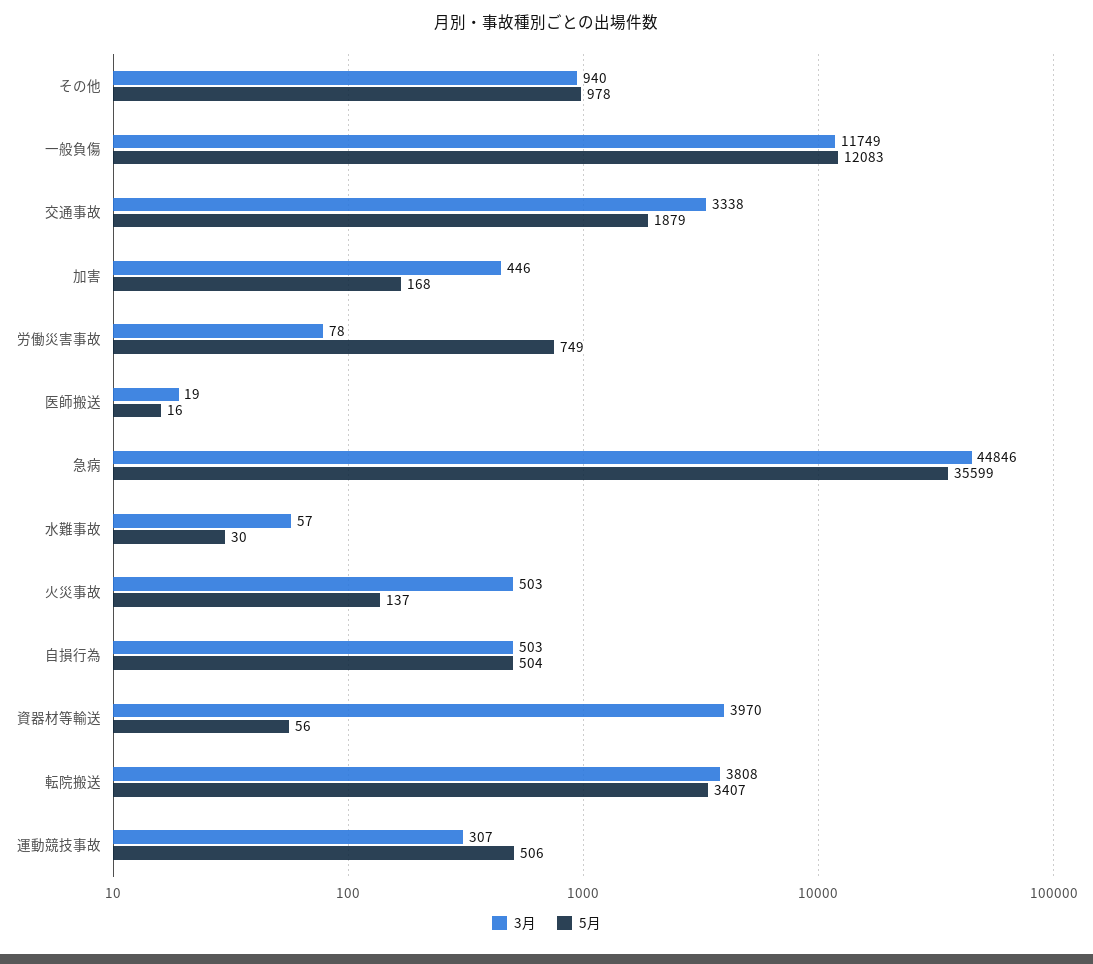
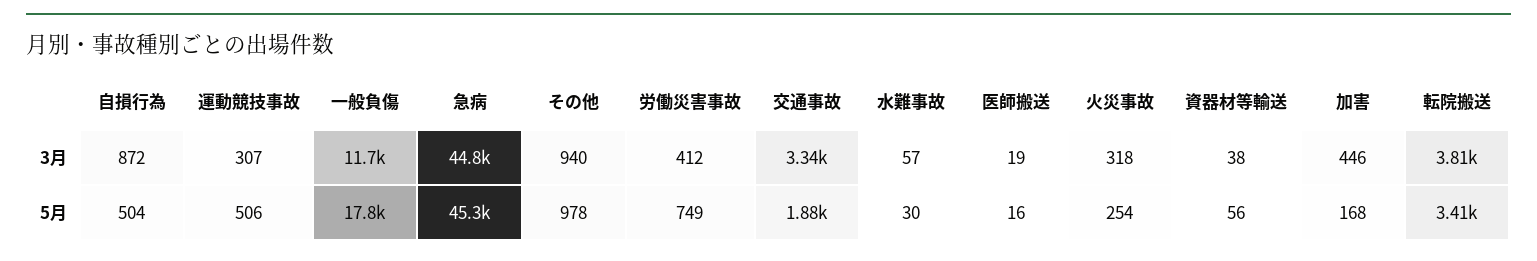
5月, 一般負傷: 12083 -> 17800
3月, 労働災害事故: 78 -> 412
5月, 急病: 35599 -> 45300
3月, 火災事故: 503 -> 318
5月, 火災事故: 137 -> 254
3月, 自損行為: 503 -> 872
3月, 資器材等輸送: 3970 -> 38

